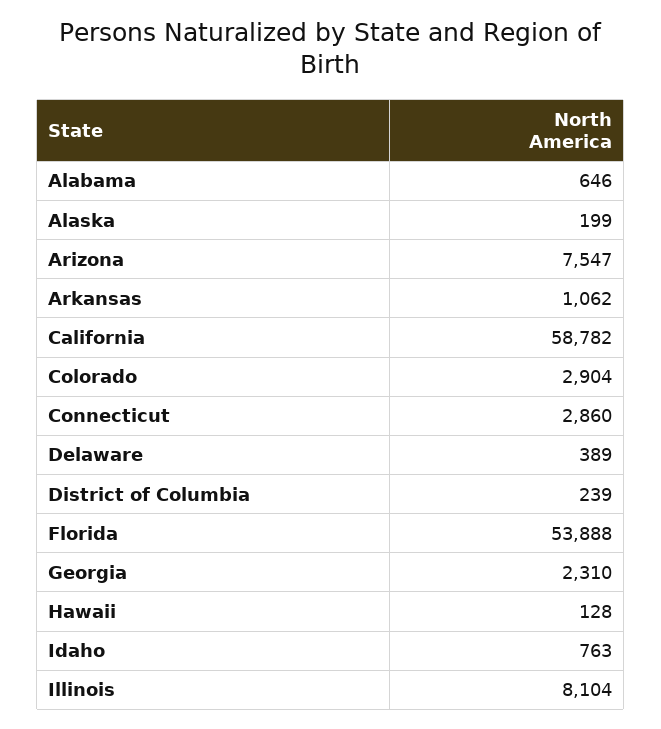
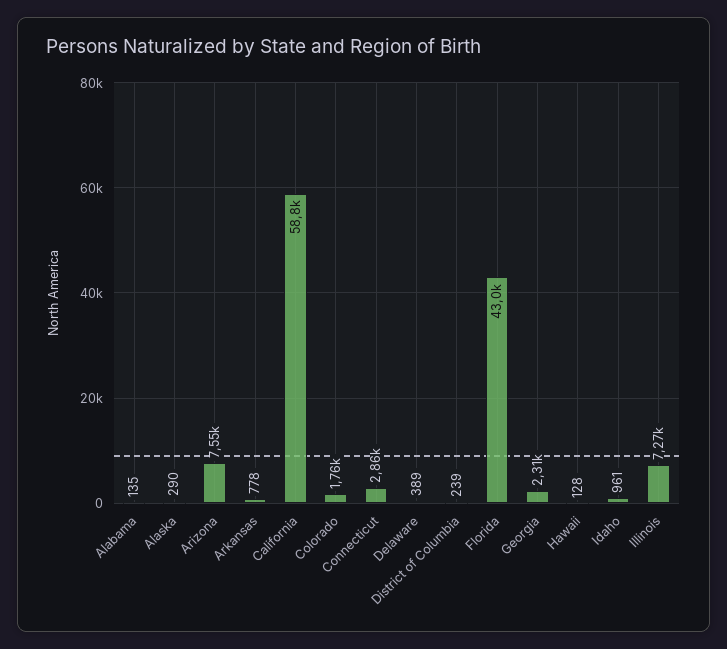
Alabama: 646 -> 135
Alaska: 199 -> 290
Arkansas: 1062 -> 778
Colorado: 2904 -> 1760
Florida: 53888 -> 43000
Idaho: 763 -> 961
Illinois: 8104 -> 7270

